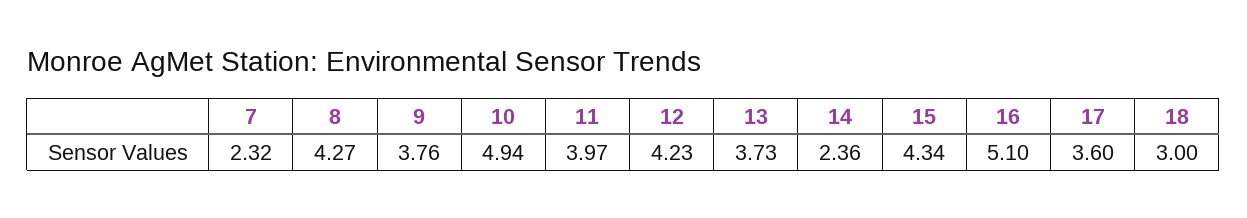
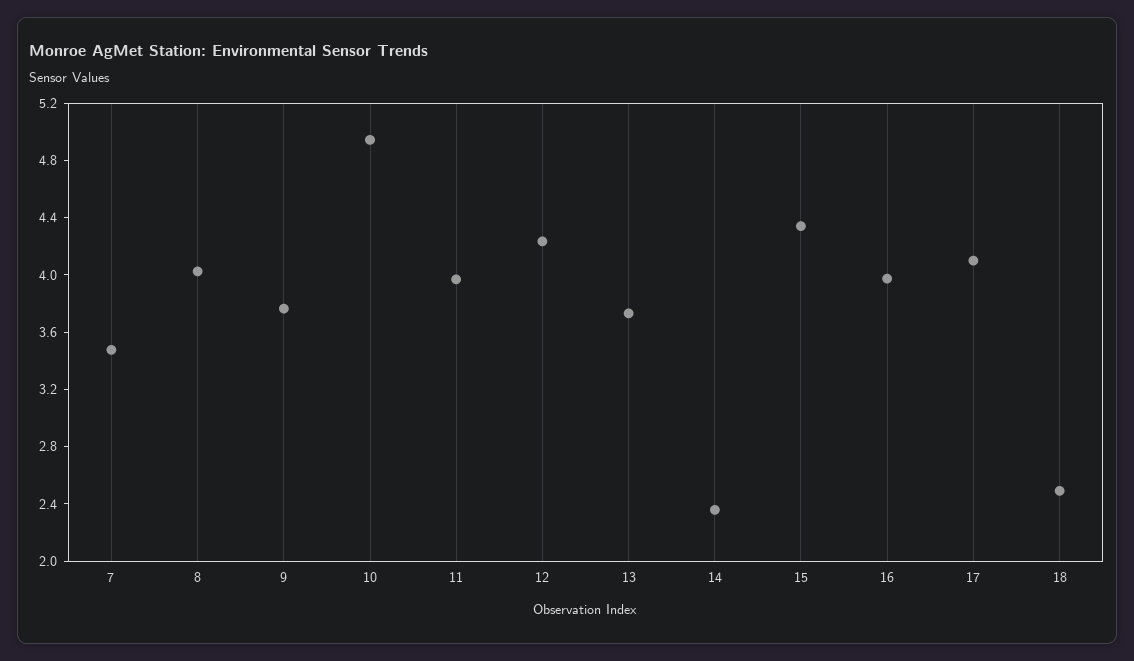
7: 2.32 -> 3.5
8: 4.27 -> 4
16: 5.1 -> 4
17: 3.6 -> 4.1
18: 3 -> 2.5

